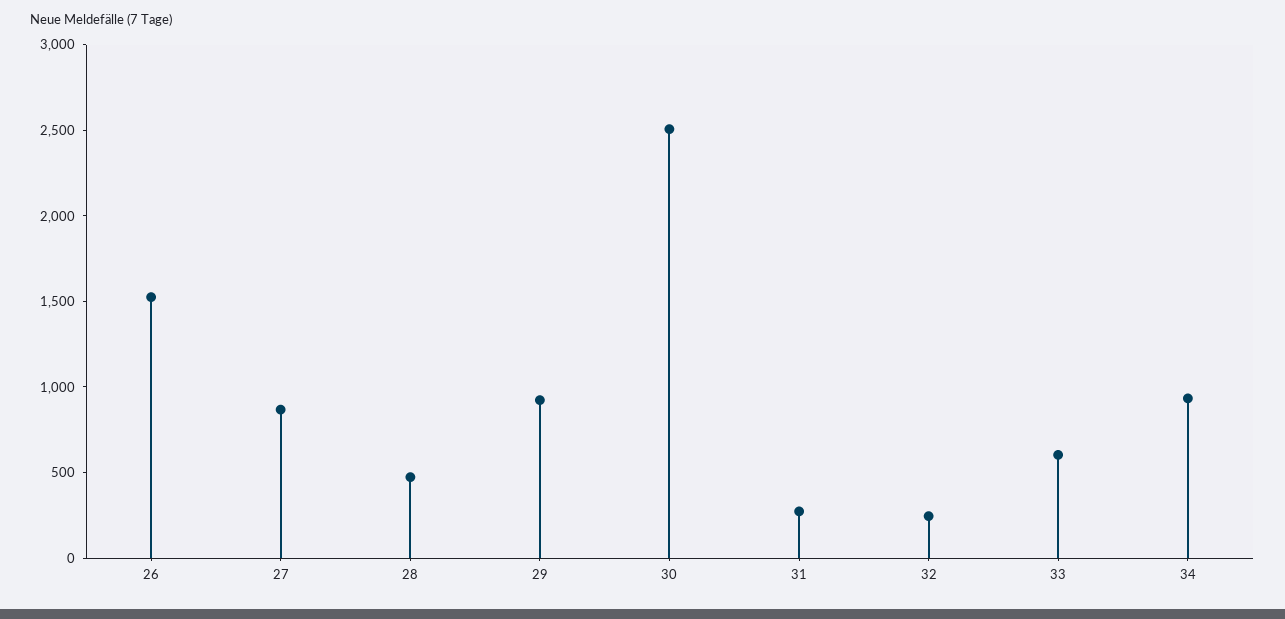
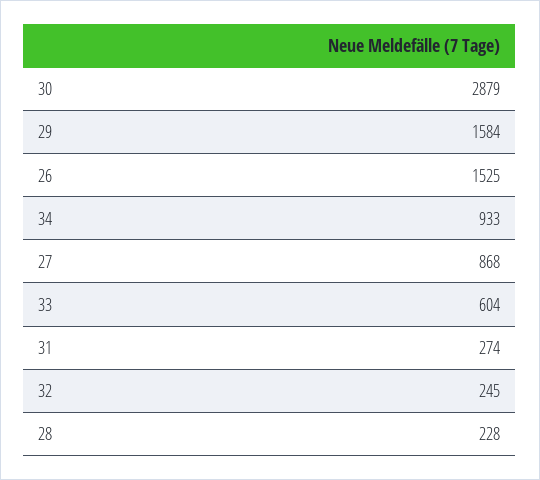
28: 500 -> 228
29: 900 -> 1584
30: 2500 -> 2879

